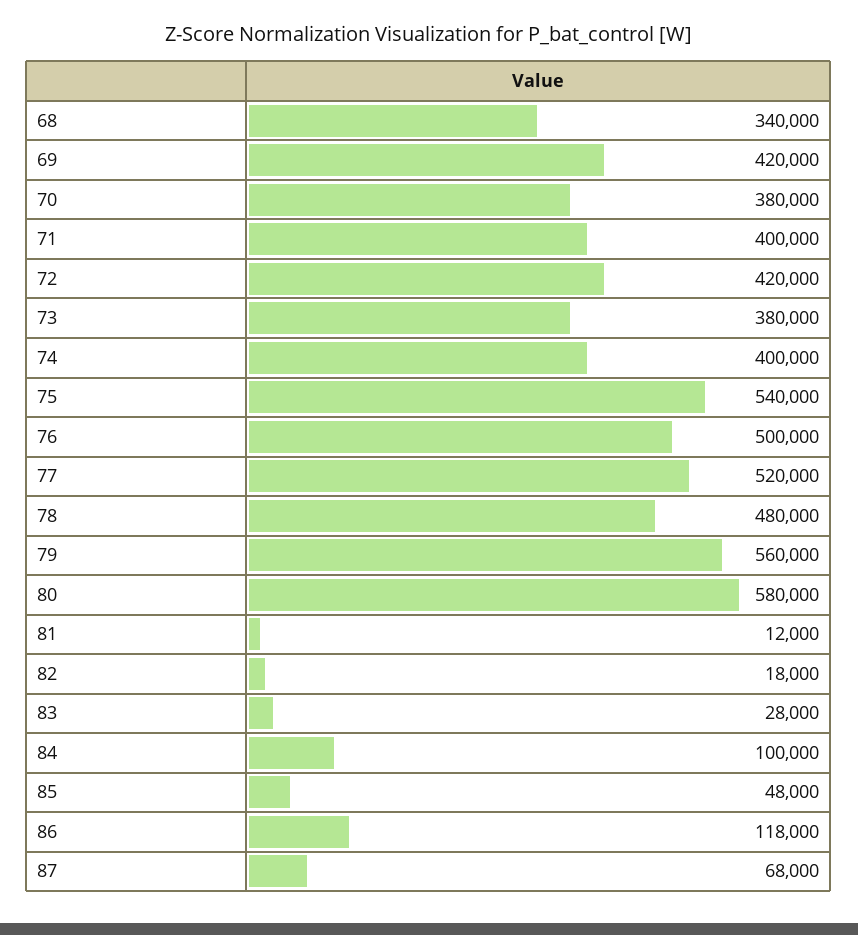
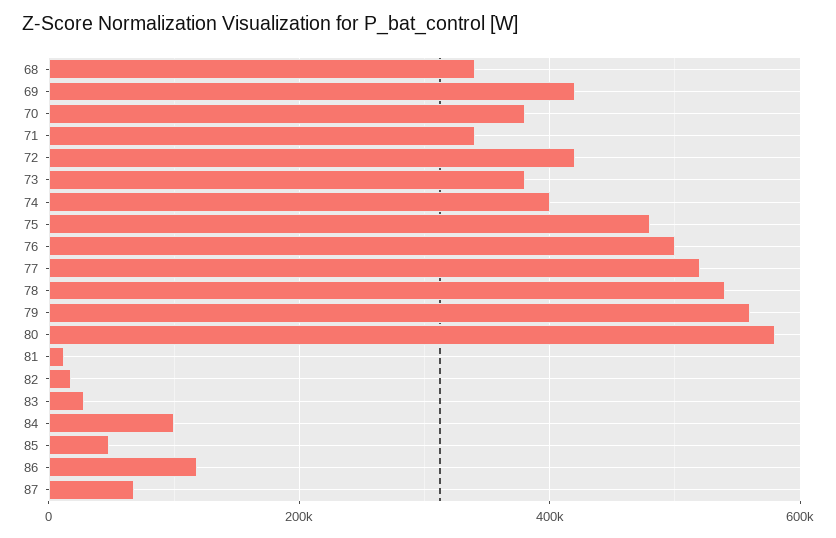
71: 400000 -> 340000
75: 540000 -> 480000
78: 480000 -> 540000

